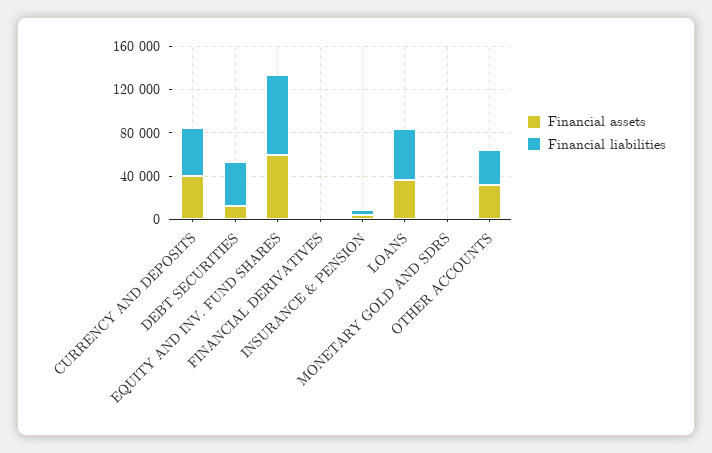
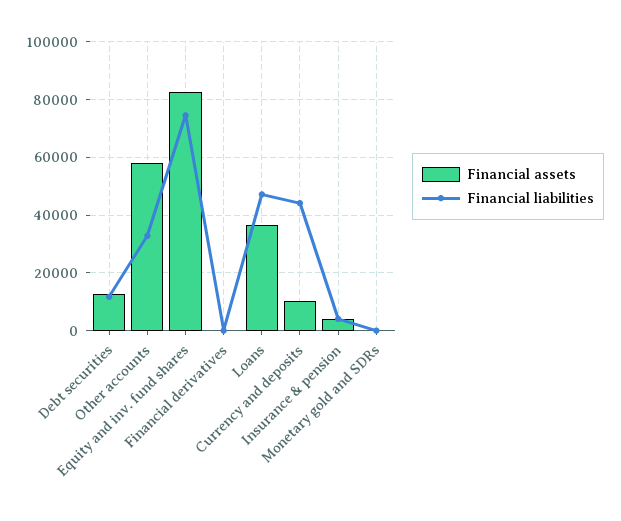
Financial assets, CURRENCY AND DEPOSITS: 40000 -> 10000
Financial liabilities, DEBT SECURITIES: 40000 -> 12500
Financial assets, EQUITY AND INV. FUND SHARES: 60000 -> 82500
Financial assets, OTHER ACCOUNTS: 30000 -> 57500

